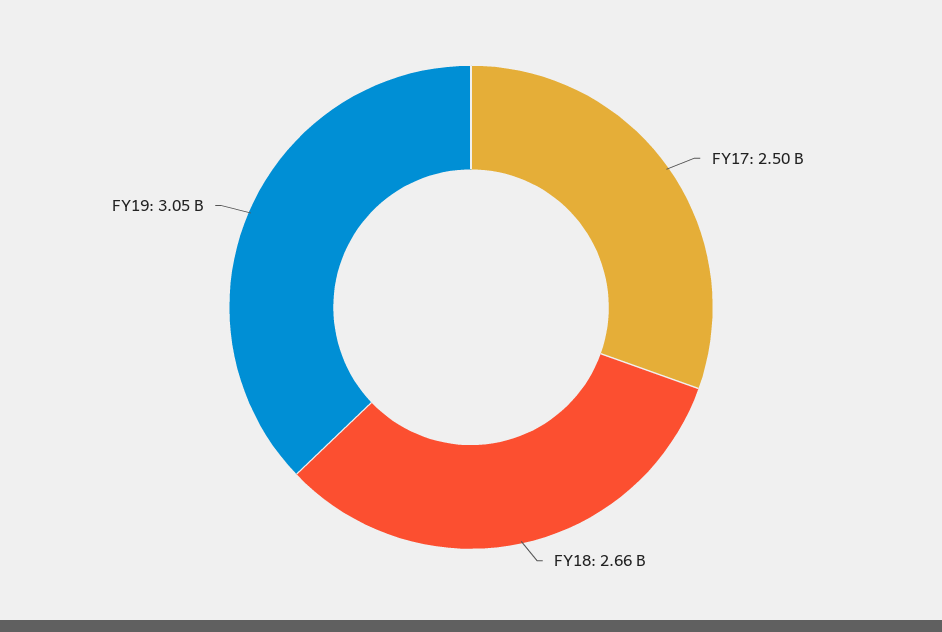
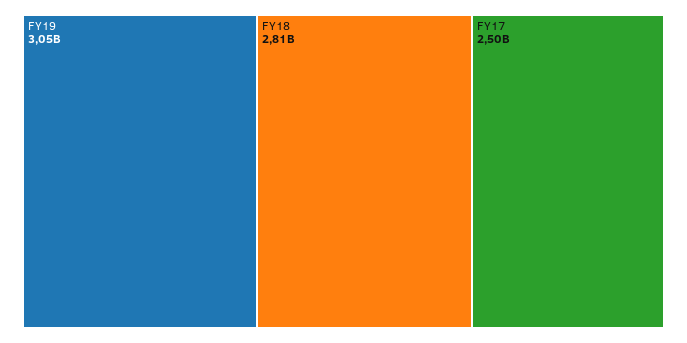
FY18: 2660000000 -> 2810000000

